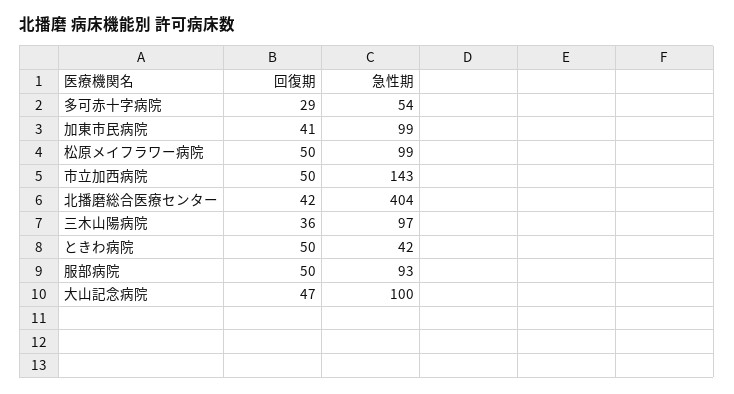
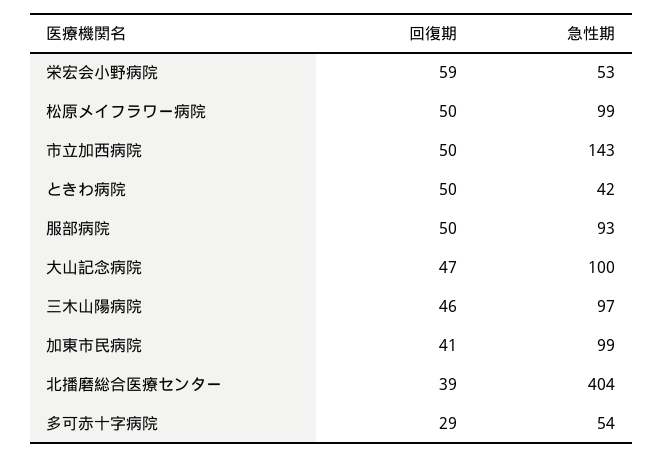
回復期, 北播磨総合医療センター: 42 -> 39
回復期, 三木山陽病院: 36 -> 46
回復期, 栄宏会小野病院: none -> 59
急性期, 栄宏会小野病院: none -> 53

